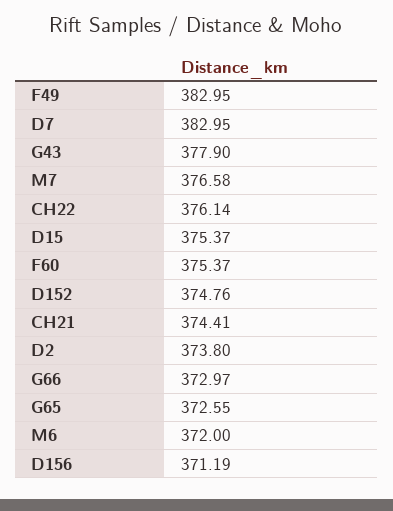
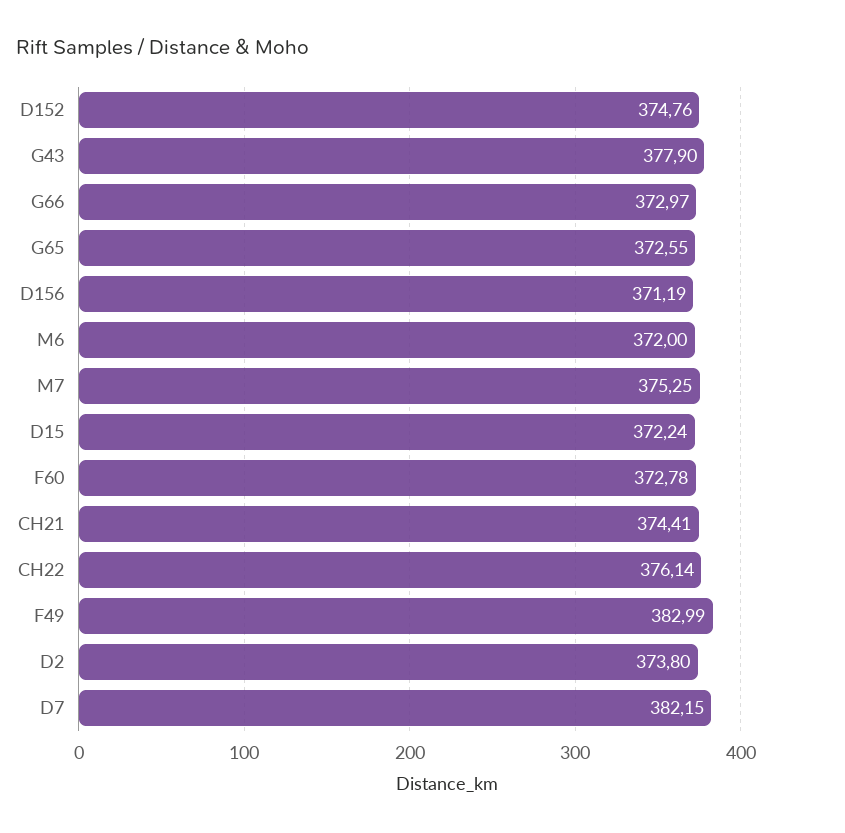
F49: 382.95 -> 382.99
D7: 382.95 -> 382.15
M7: 376.58 -> 375.25
D15: 375.37 -> 372.24
F60: 375.37 -> 372.78

